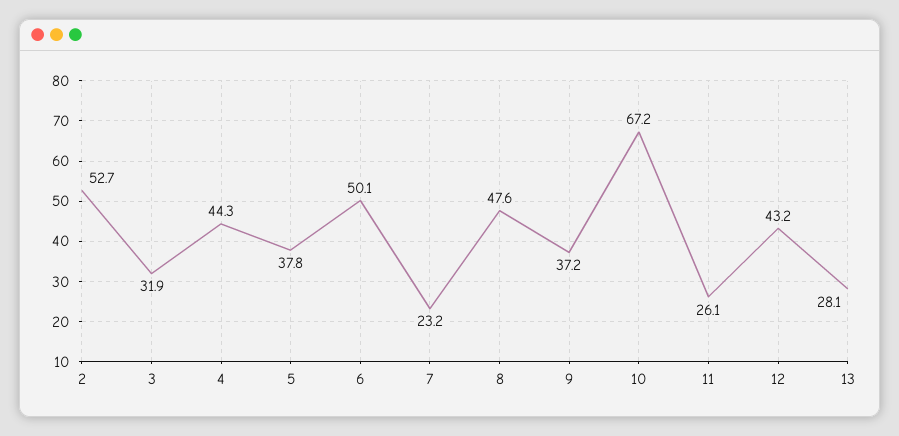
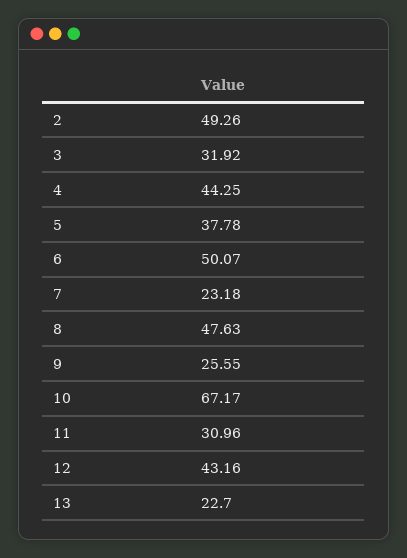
2: 52.7 -> 49.26
9: 37.2 -> 25.55
11: 26.1 -> 30.96
13: 28.1 -> 22.7

